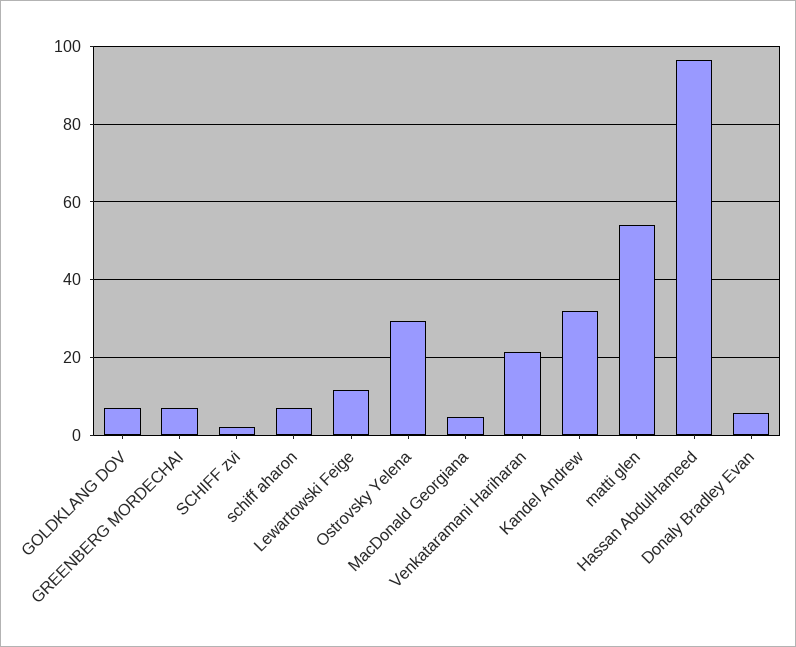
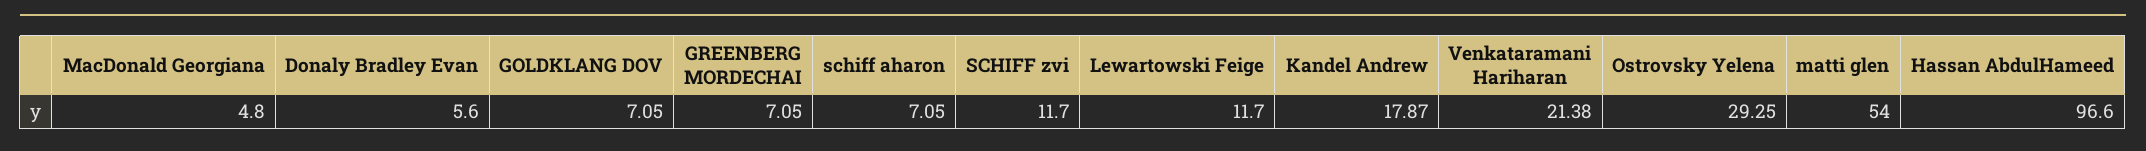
SCHIFF zvi: 2 -> 11.7
Kandel Andrew: 32 -> 17.87

